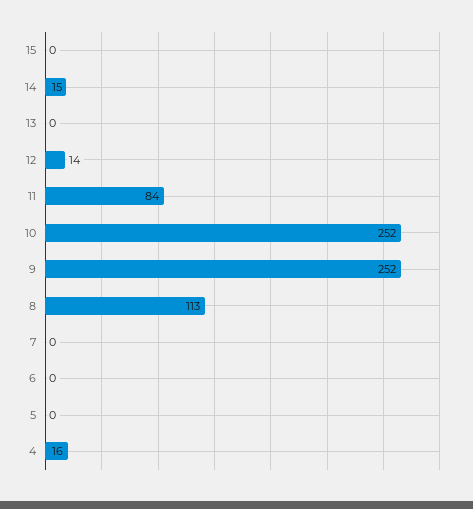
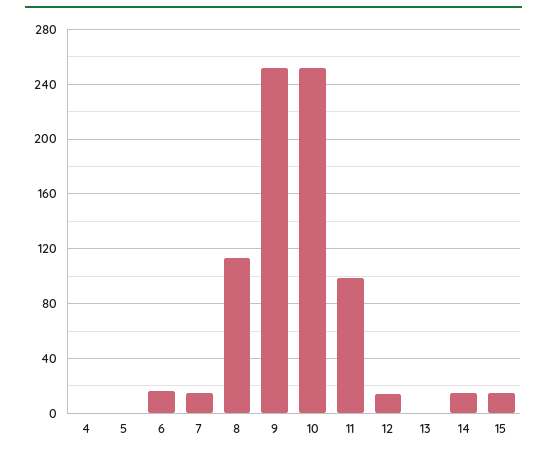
15: 0 -> 15
11: 84 -> 100
7: 0 -> 15
6: 0 -> 15
4: 16 -> 0

